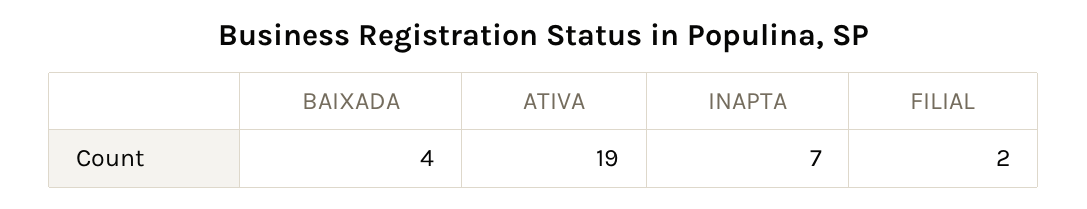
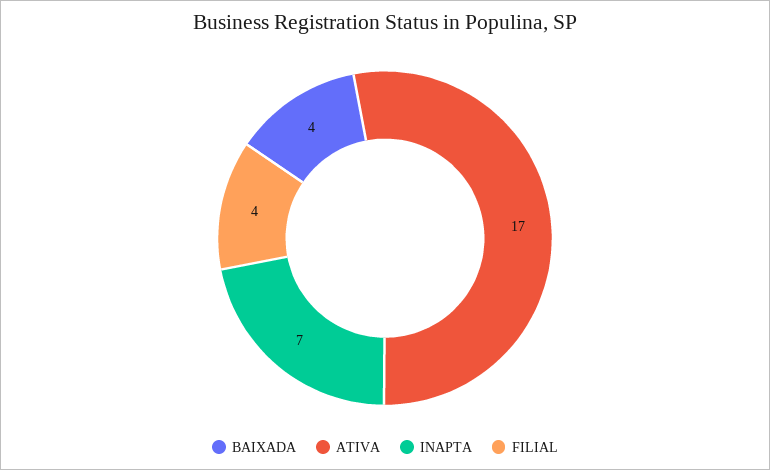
ATIVA: 19 -> 17
FILIAL: 2 -> 4

